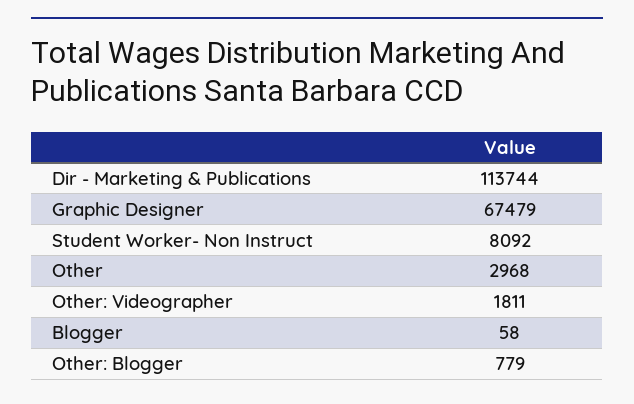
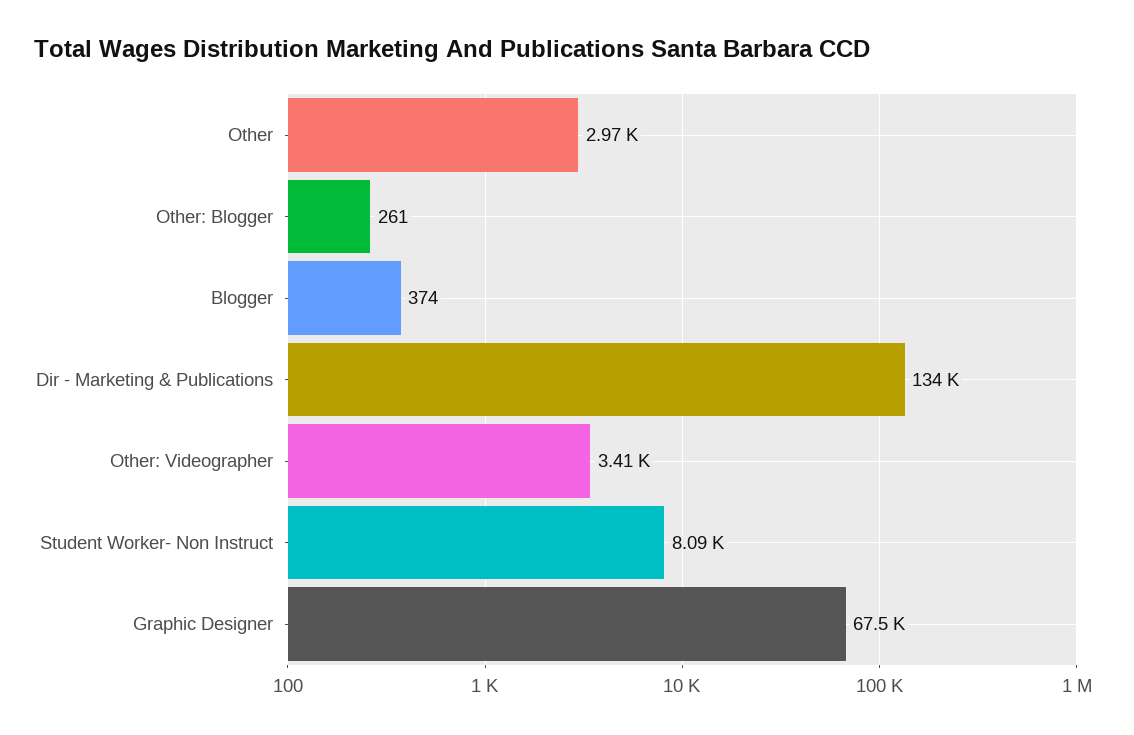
Dir - Marketing & Publications: 113744 -> 134000
Other: Videographer: 1811 -> 3410
Blogger: 58 -> 374
Other: Blogger: 779 -> 261

